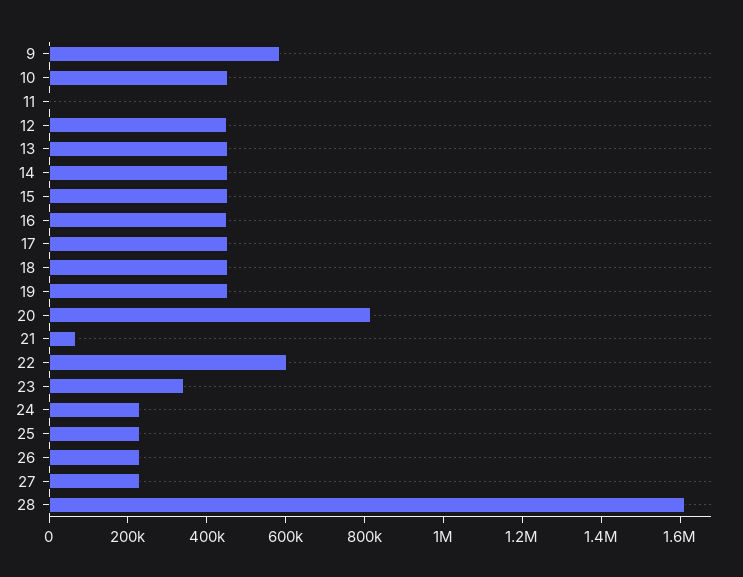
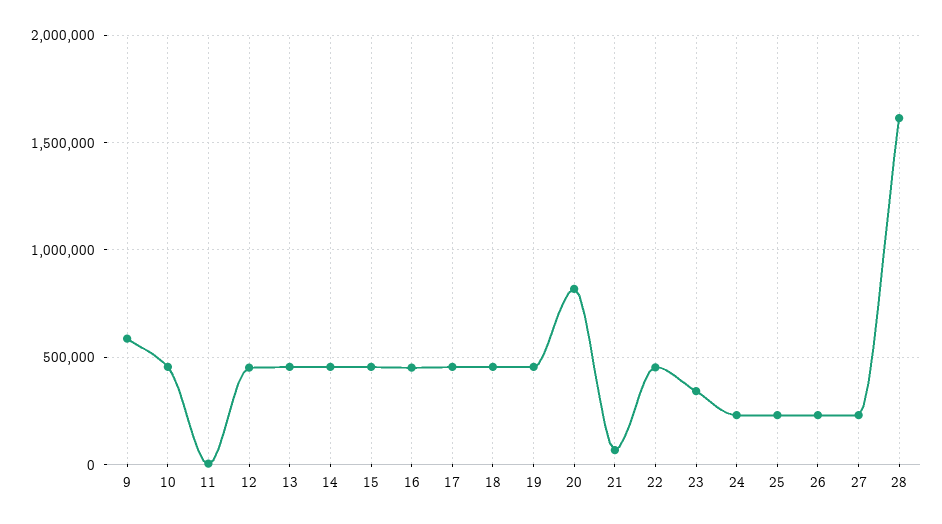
22: 600000 -> 450000

